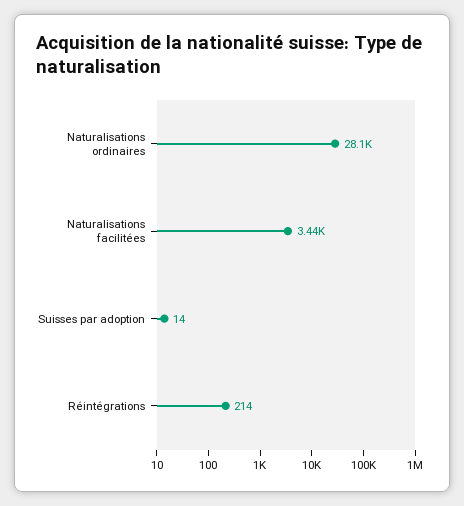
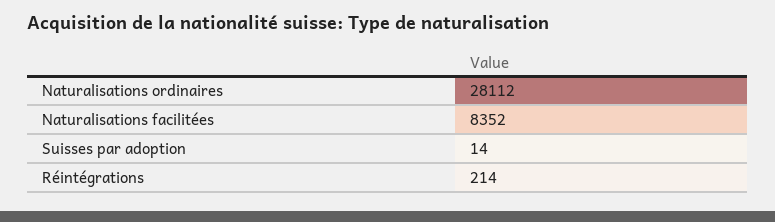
Naturalisations facilitées: 3440 -> 8352

